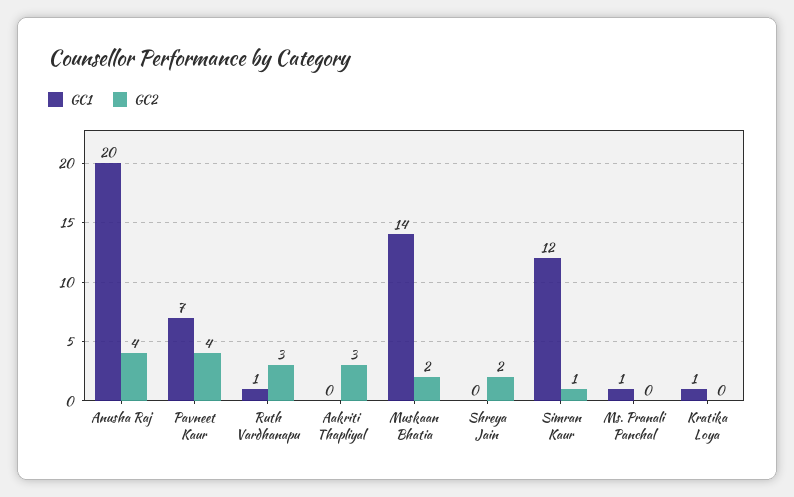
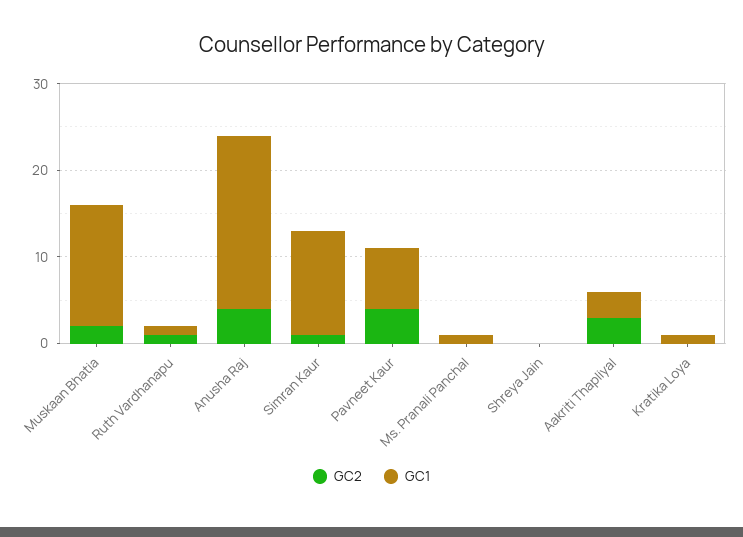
GC2, Ruth Vardhanapu: 3 -> 1
GC1, Aakriti Thapliyal: 0 -> 3
GC2, Shreya Jain: 2 -> 0

